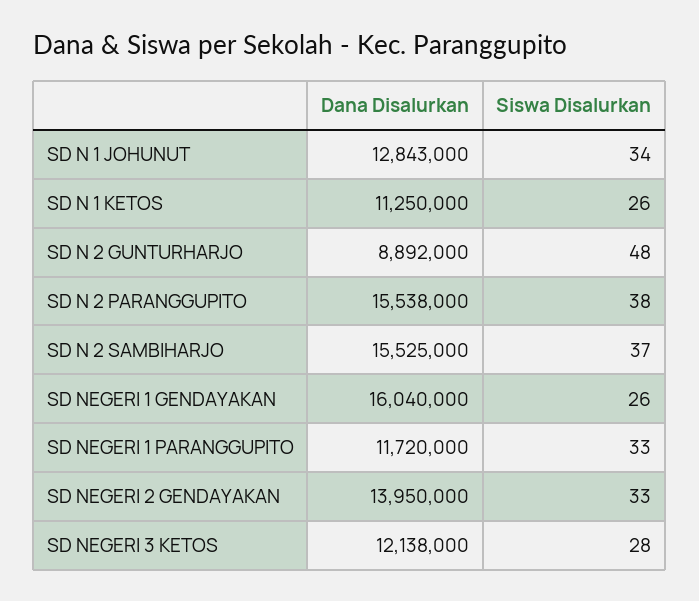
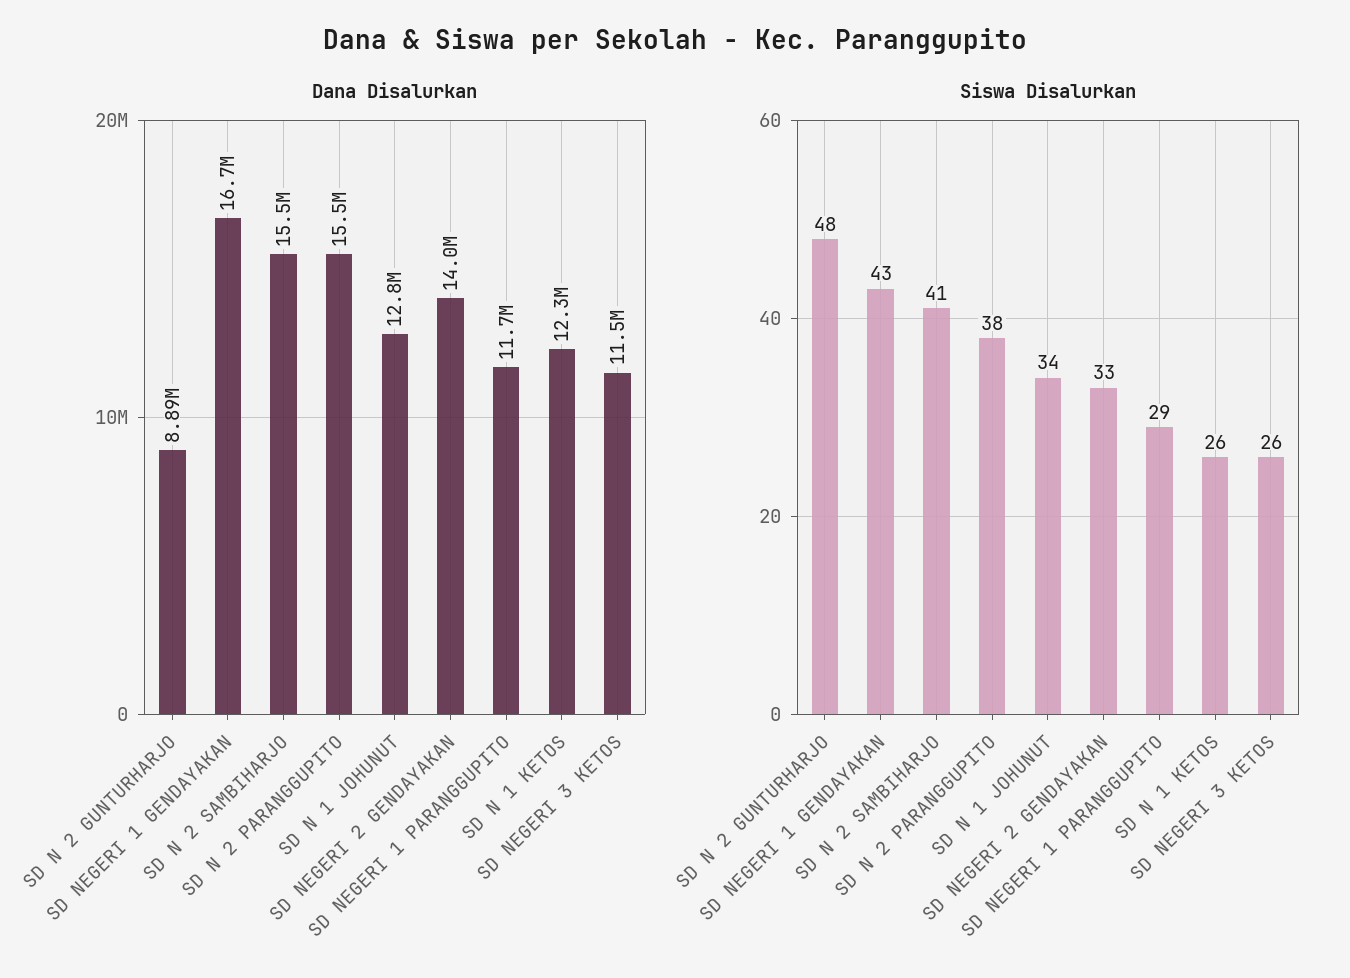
Dana Disalurkan, SD N 1 KETOS: 11250000 -> 12300000
Siswa Disalurkan, SD N 2 SAMBIHARJO: 37 -> 41
Dana Disalurkan, SD NEGERI 1 GENDAYAKAN: 16040000 -> 16700000
Siswa Disalurkan, SD NEGERI 1 GENDAYAKAN: 26 -> 43
Siswa Disalurkan, SD NEGERI 1 PARANGGUPITO: 33 -> 29
Dana Disalurkan, SD NEGERI 3 KETOS: 12138000 -> 11500000
Siswa Disalurkan, SD NEGERI 3 KETOS: 28 -> 26

